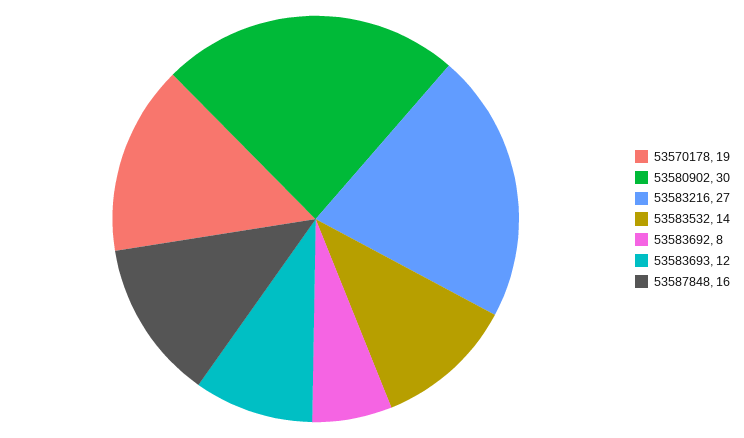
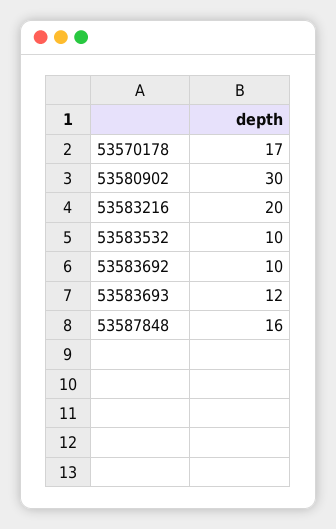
53570178: 19 -> 17
53583216: 27 -> 20
53583532: 14 -> 10
53583692: 8 -> 10

